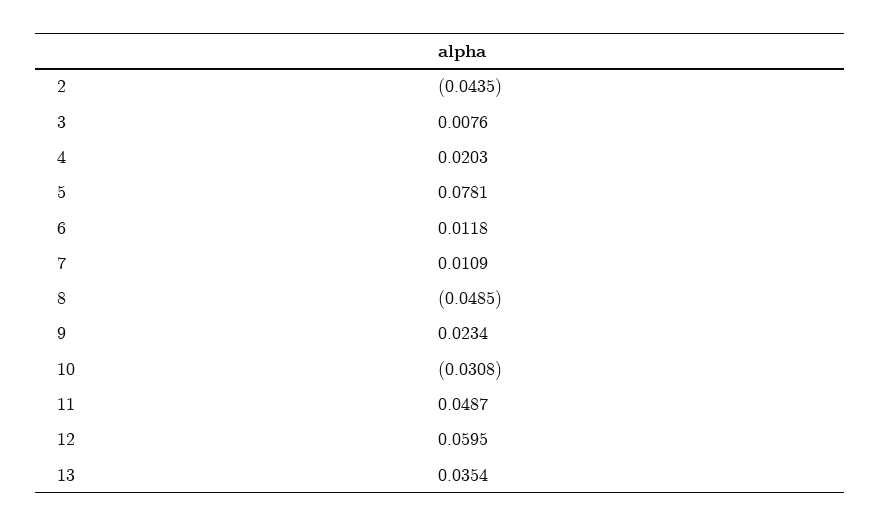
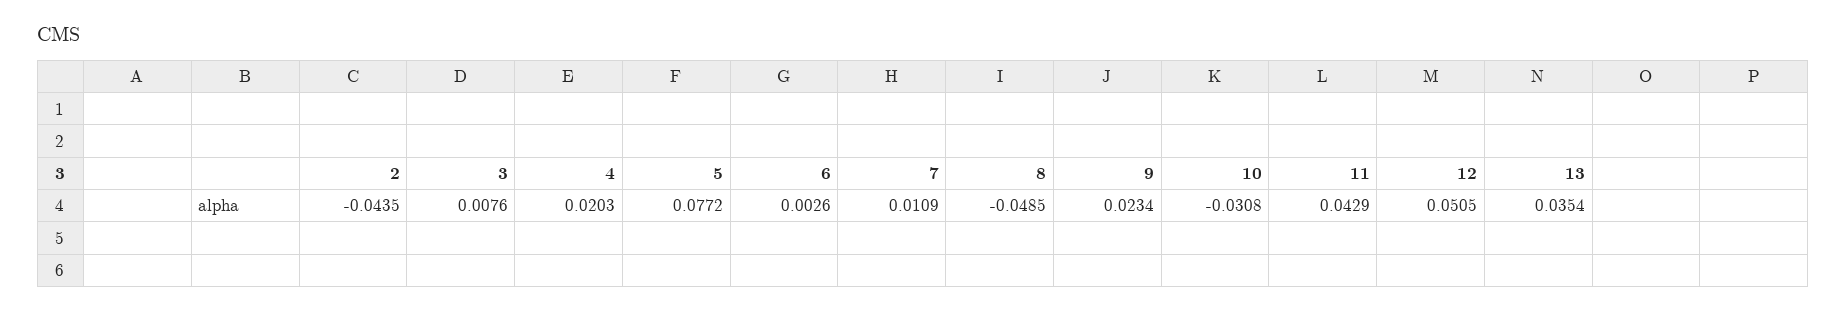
5: 0.0781 -> 0.0772
6: 0.0118 -> 0.0026
11: 0.0487 -> 0.0429
12: 0.0595 -> 0.0505

